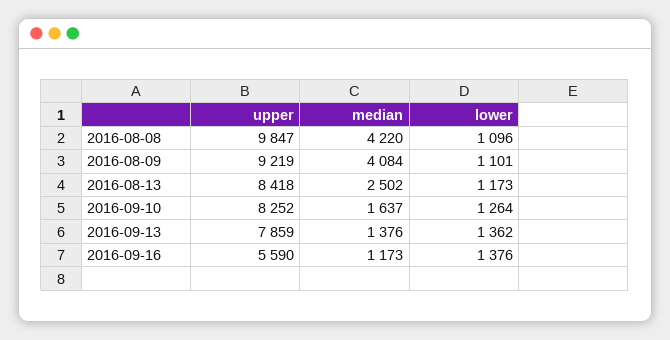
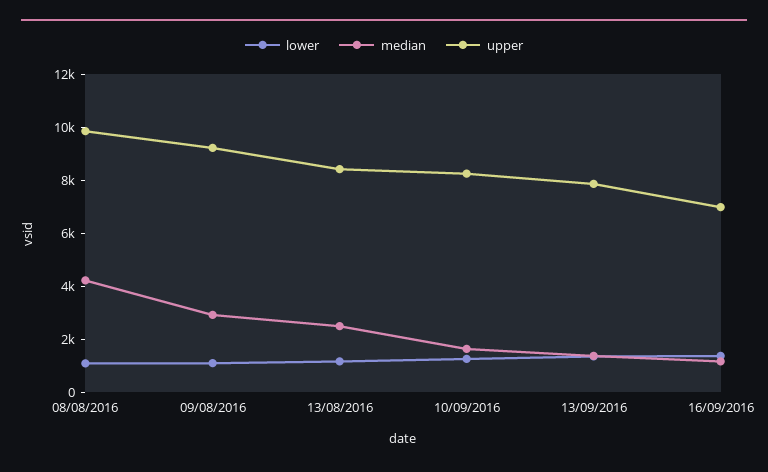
median, 2016-08-09: 4084 -> 3000
upper, 2016-09-16: 5590 -> 7000

